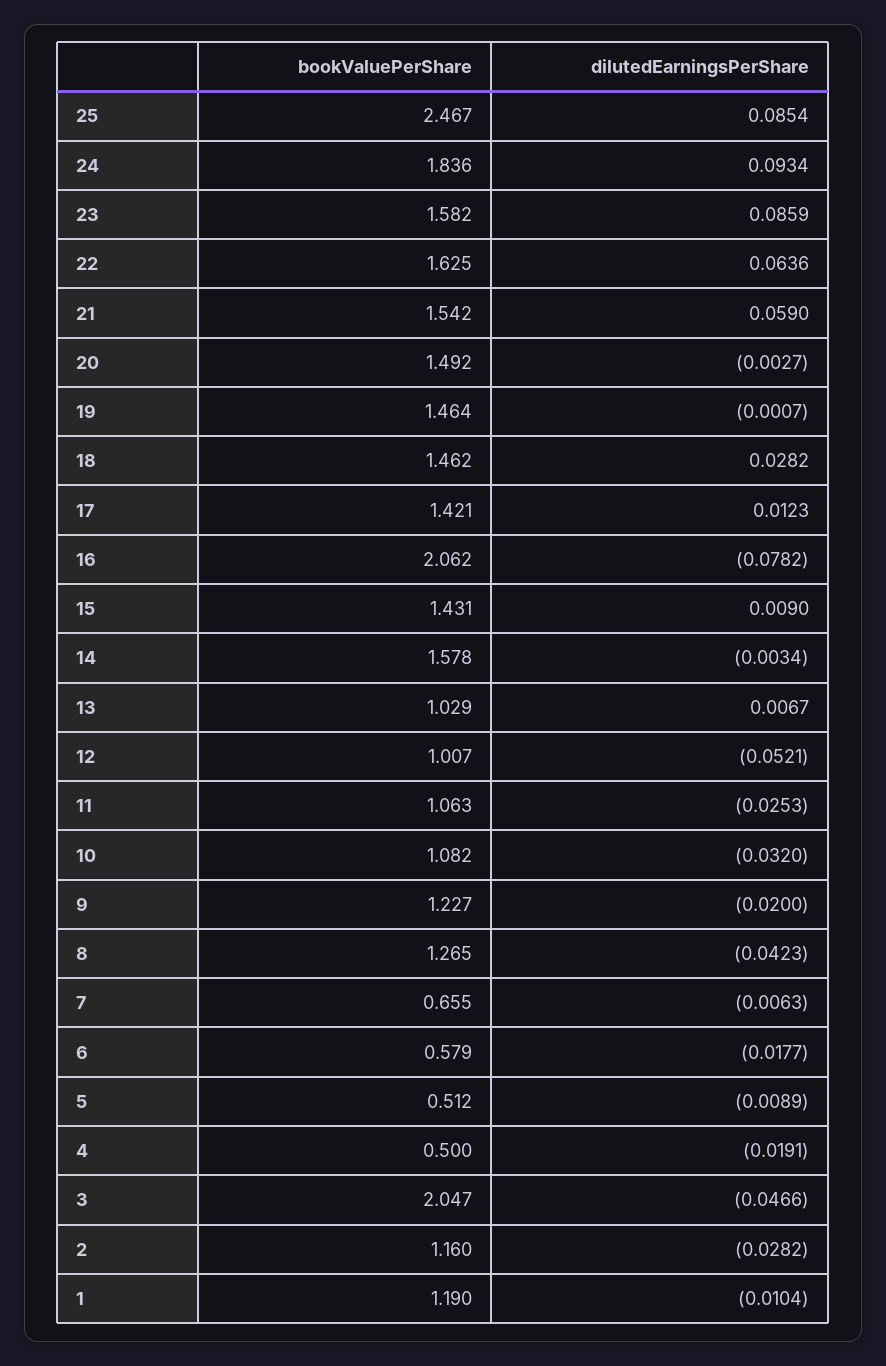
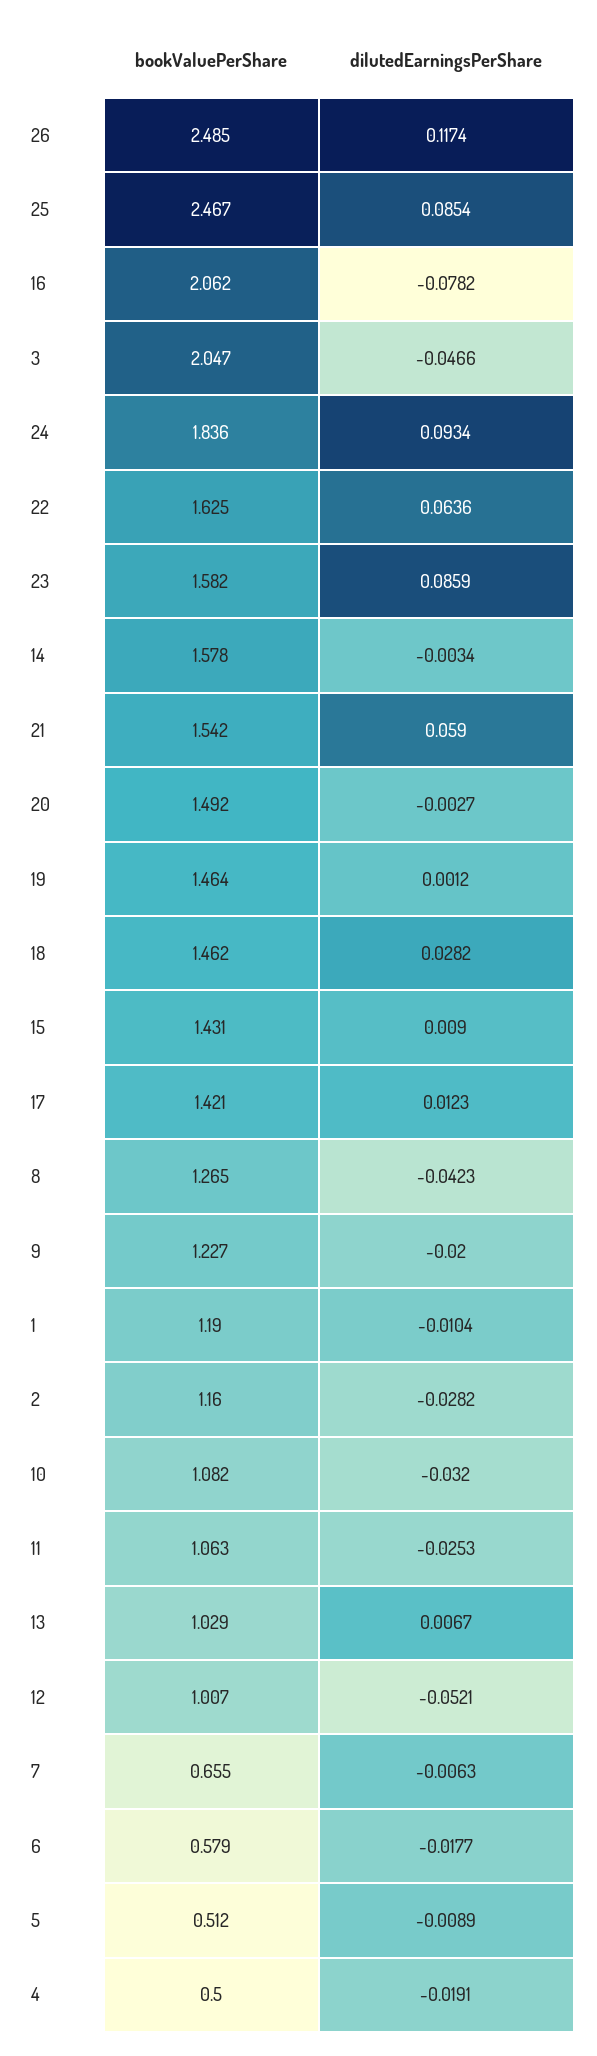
dilutedEarningsPerShare, 19: -0.0007 -> 0.0012
bookValuePerShare, 26: none -> 2.485
dilutedEarningsPerShare, 26: none -> 0.1174

